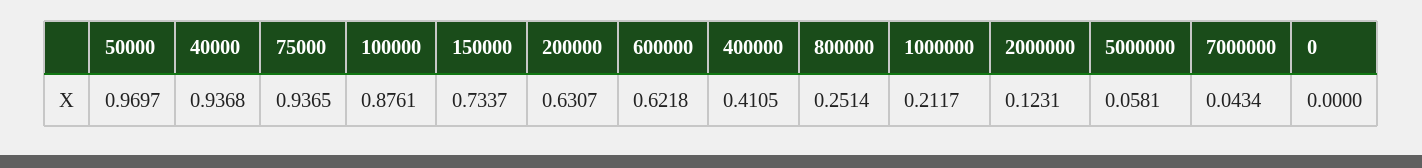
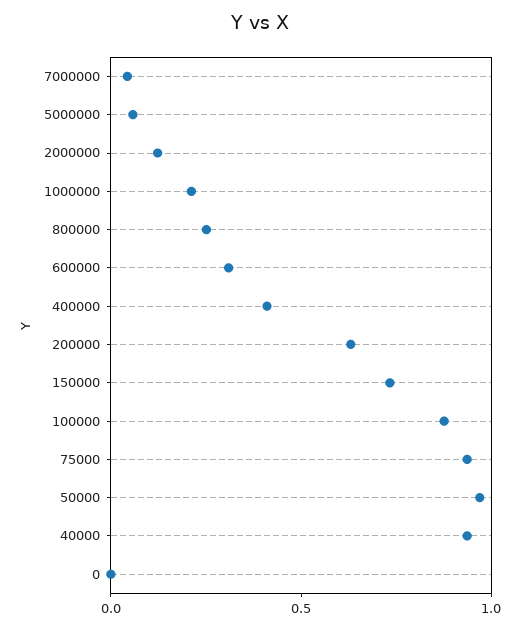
600000: 0.6218 -> 0.3

